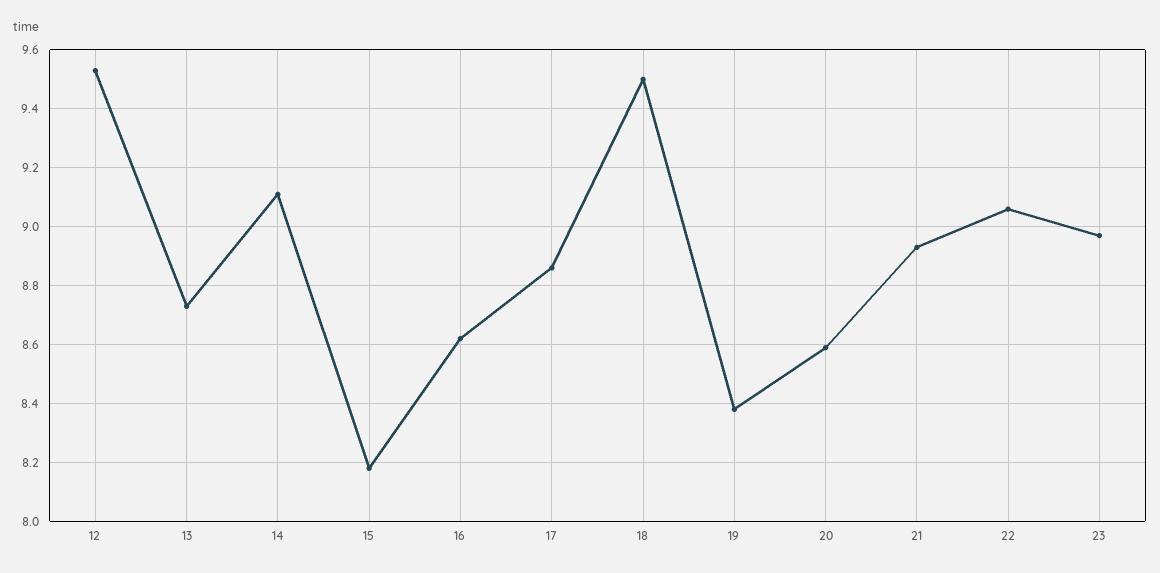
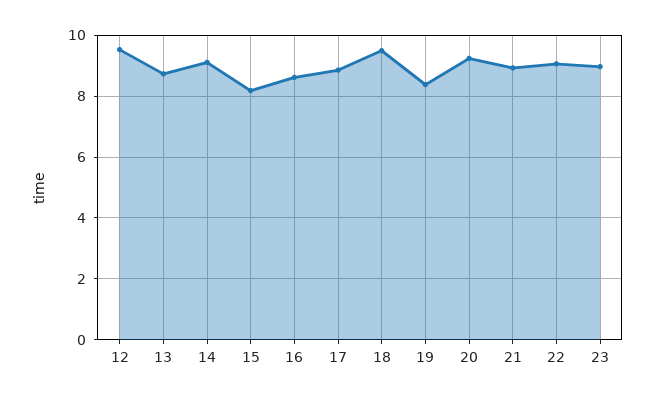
20: 8.6 -> 9.2

